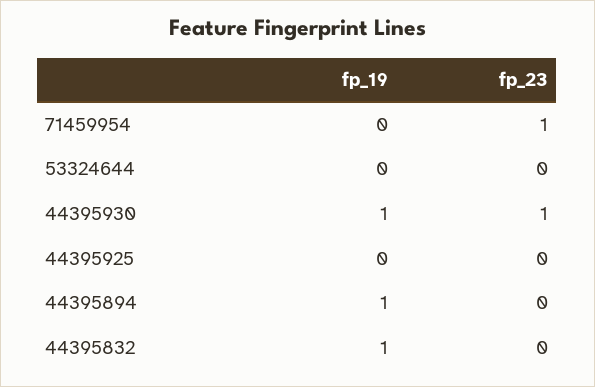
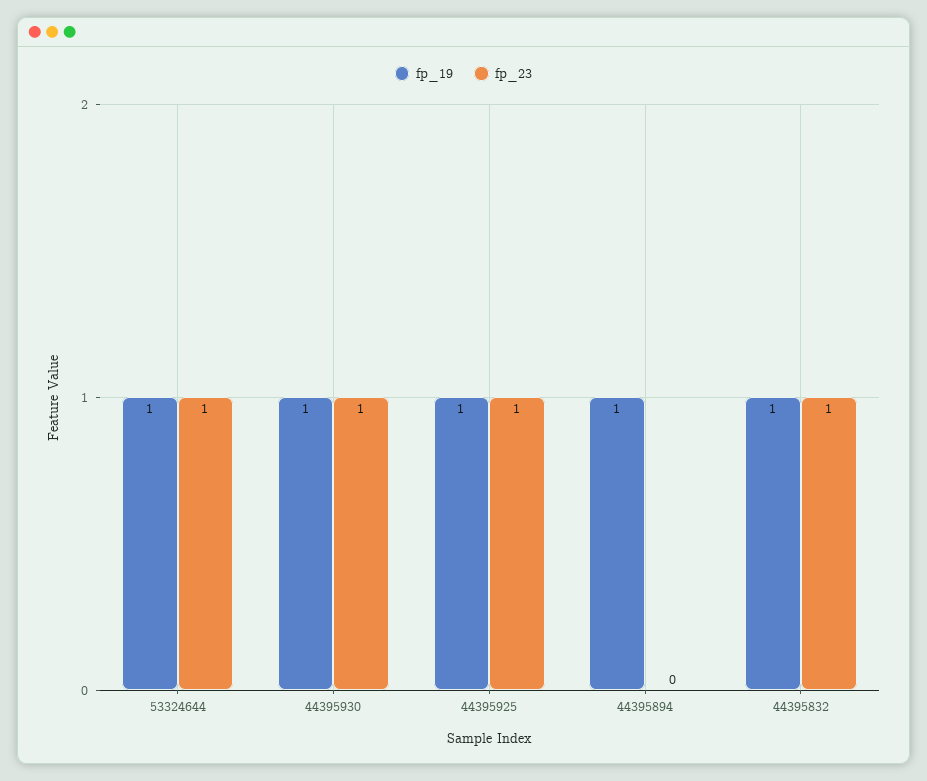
fp_19, 71459954: 0 -> none
fp_23, 71459954: 1 -> none
fp_19, 53324644: 0 -> 1
fp_23, 53324644: 0 -> 1
fp_19, 44395925: 0 -> 1
fp_23, 44395925: 0 -> 1
fp_23, 44395832: 0 -> 1

